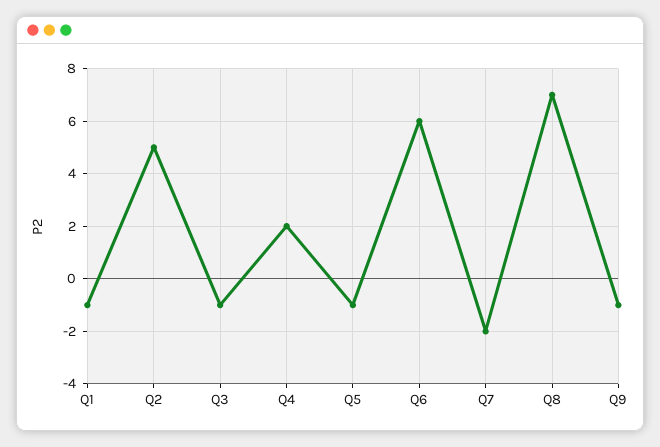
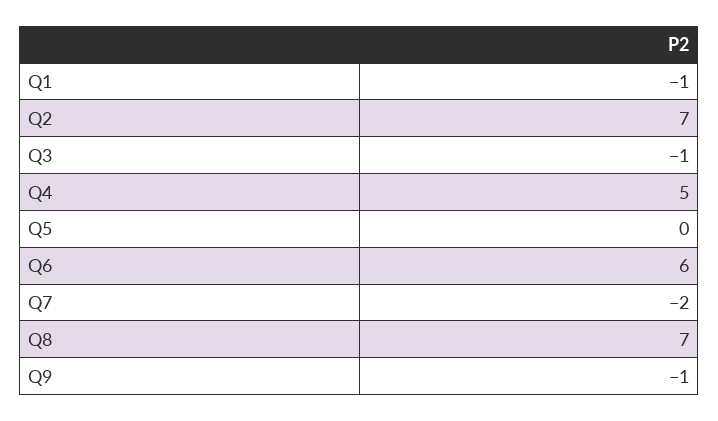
Q2: 5 -> 7
Q4: 2 -> 5
Q5: -1 -> 0

